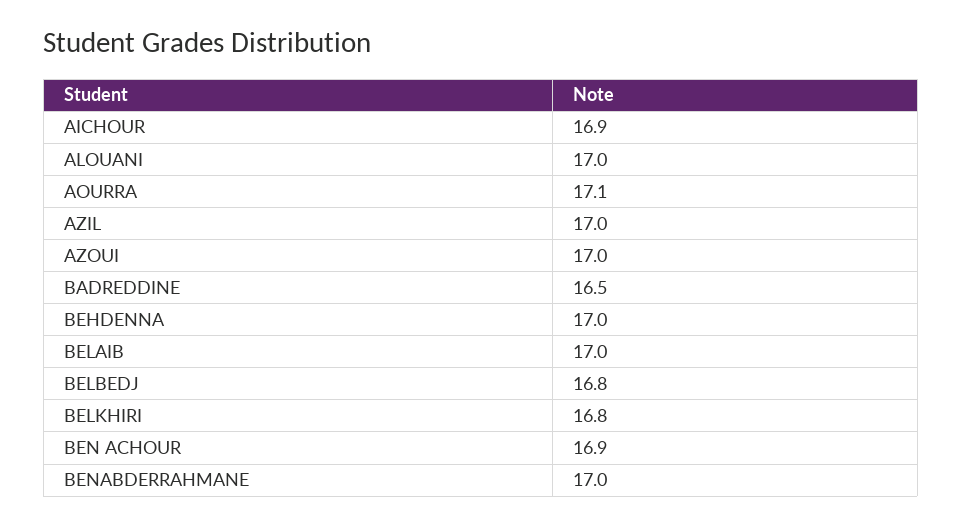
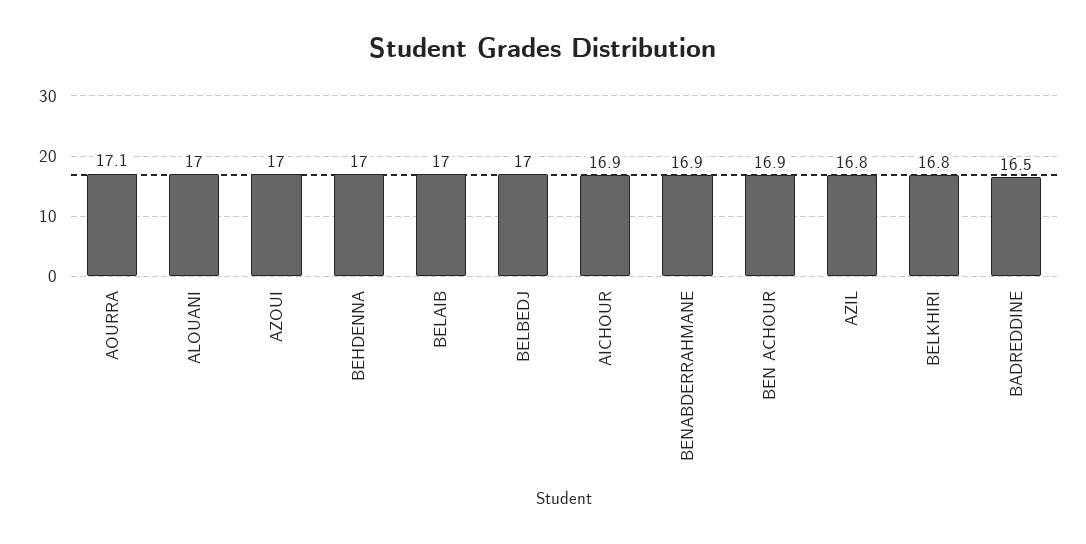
AZIL: 17 -> 16.8
BELBEDJ: 16.8 -> 17
BENABDERRAHMANE: 17 -> 16.9

